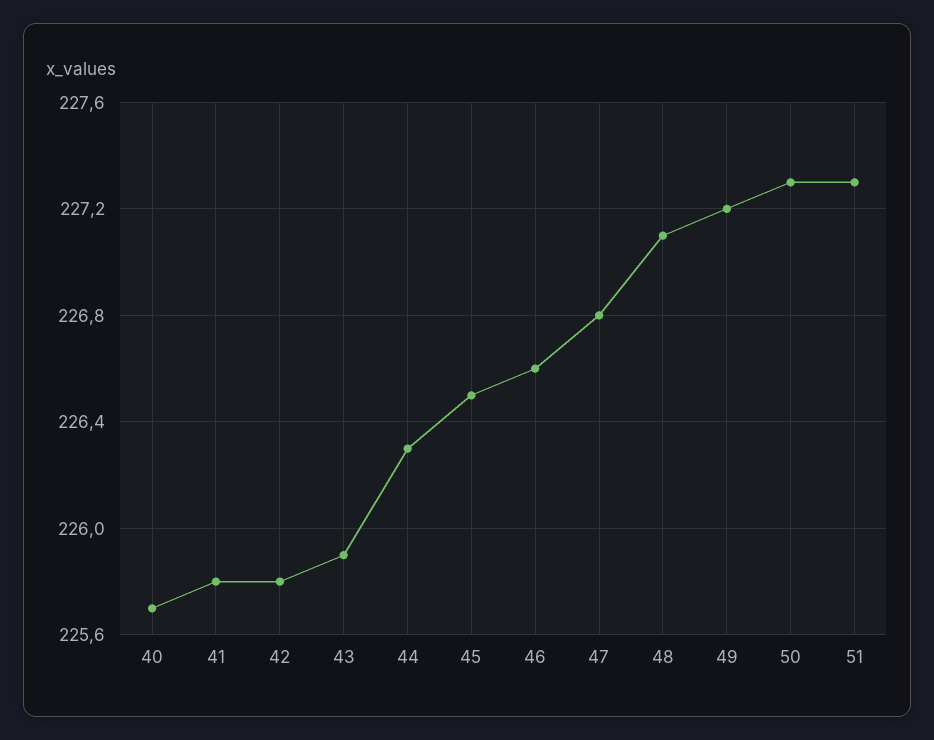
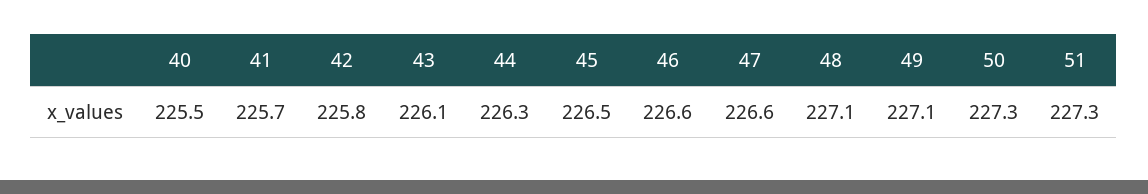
40: 225.7 -> 225.5
41: 225.8 -> 225.7
43: 225.9 -> 226.1
47: 226.8 -> 226.6
49: 227.2 -> 227.1

